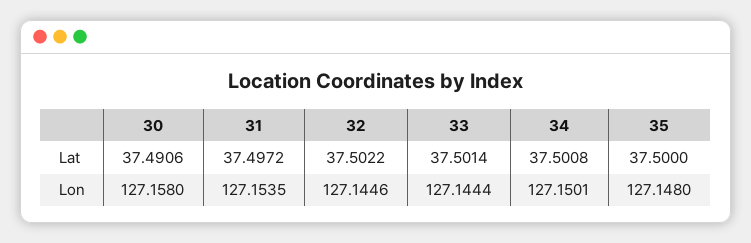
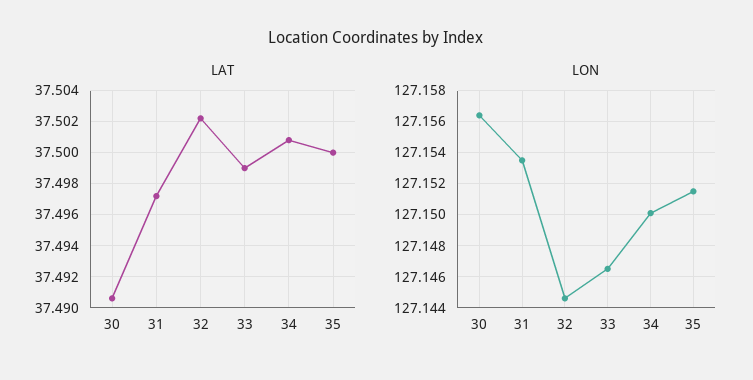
Lat, 33: 37.5014 -> 37.499
Lon, 30: 127.158 -> 127.1565
Lon, 33: 127.1444 -> 127.1465
Lon, 35: 127.148 -> 127.1515

